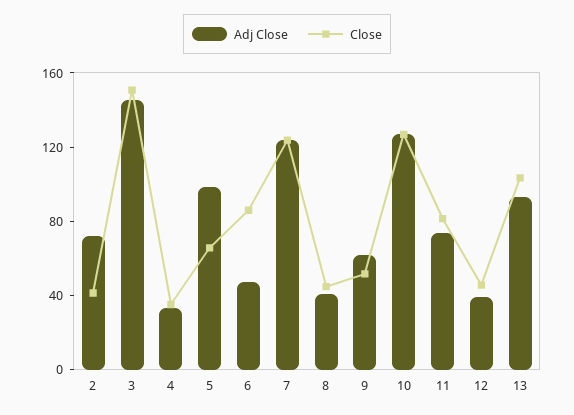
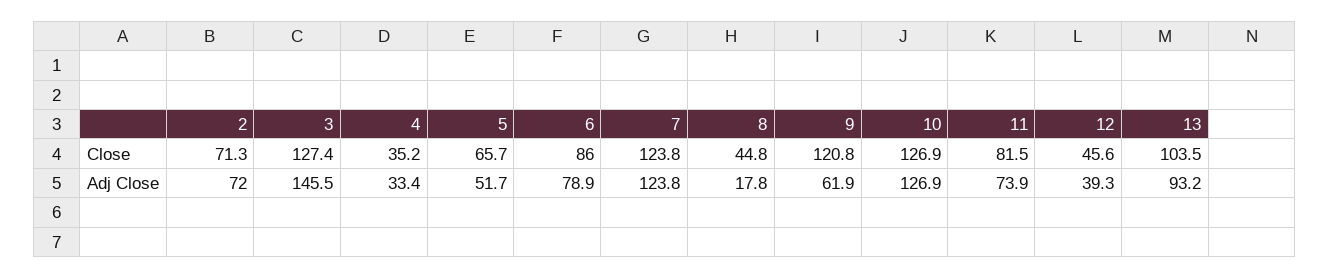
Close, 2: 40 -> 71.3
Close, 3: 150 -> 127.4
Adj Close, 5: 100 -> 51.7
Adj Close, 6: 50 -> 78.9
Adj Close, 8: 40 -> 17.8
Close, 9: 50 -> 120.8

